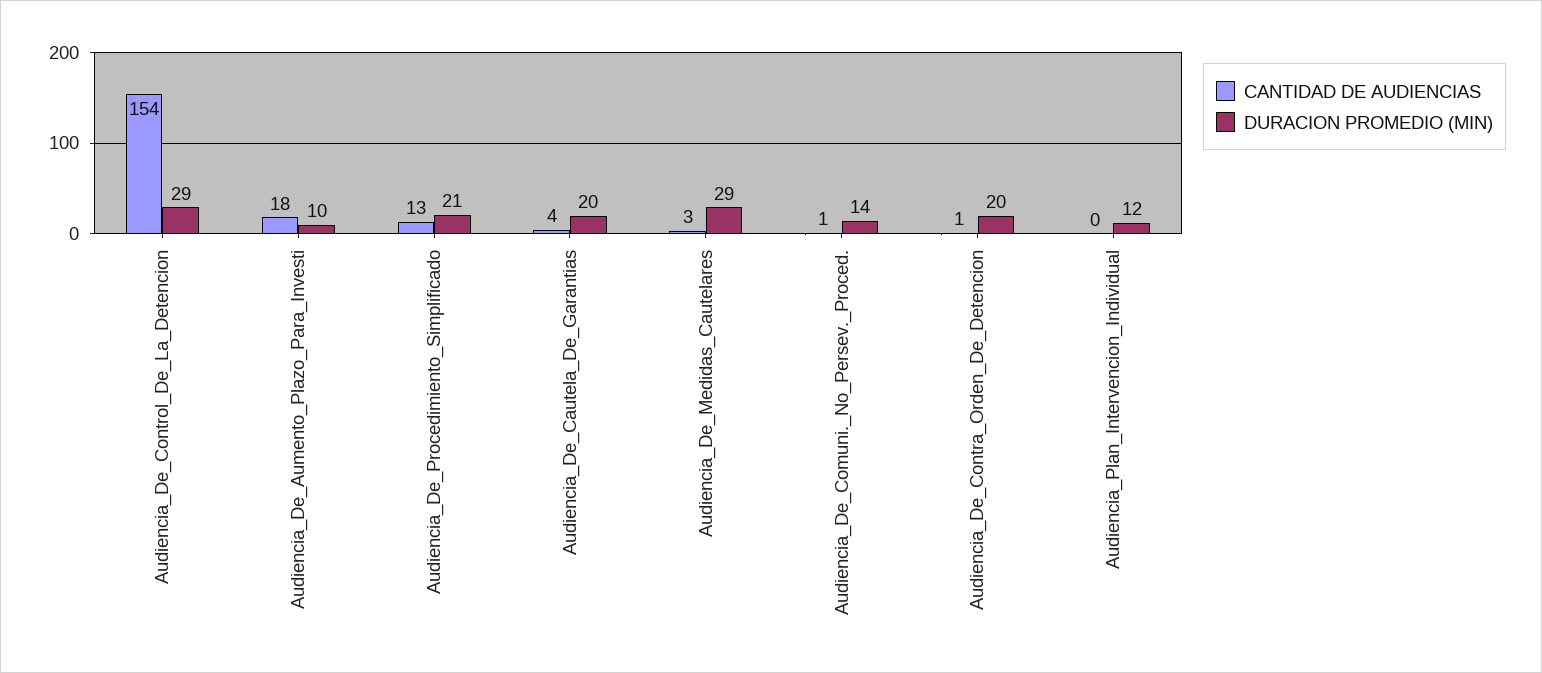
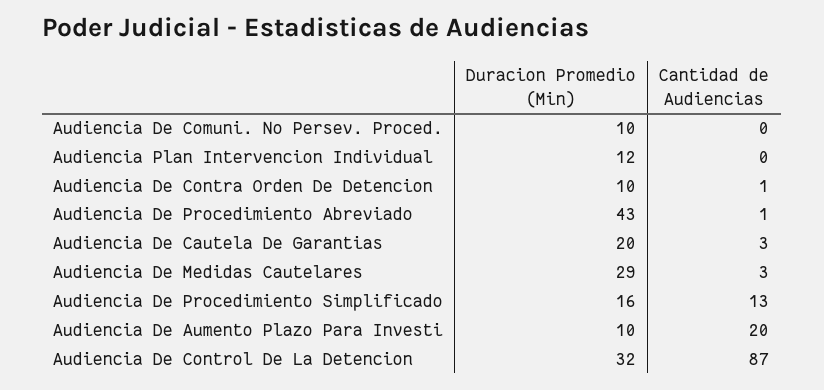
CANTIDAD DE AUDIENCIAS, Audiencia_De_Control_De_La_Detencion: 154 -> 87
DURACION PROMEDIO (MIN), Audiencia_De_Control_De_La_Detencion: 29 -> 32
CANTIDAD DE AUDIENCIAS, Audiencia_De_Aumento_Plazo_Para_Investi: 18 -> 20
DURACION PROMEDIO (MIN), Audiencia_De_Procedimiento_Simplificado: 21 -> 16
CANTIDAD DE AUDIENCIAS, Audiencia_De_Cautela_De_Garantias: 4 -> 3
CANTIDAD DE AUDIENCIAS, Audiencia_De_Comuni._No_Persev._Proced.: 1 -> 0
DURACION PROMEDIO (MIN), Audiencia_De_Comuni._No_Persev._Proced.: 14 -> 10
DURACION PROMEDIO (MIN), Audiencia_De_Contra_Orden_De_Detencion: 20 -> 10
DURACION PROMEDIO (MIN), Audiencia De Procedimiento Abreviado: none -> 43
CANTIDAD DE AUDIENCIAS, Audiencia De Procedimiento Abreviado: none -> 1

